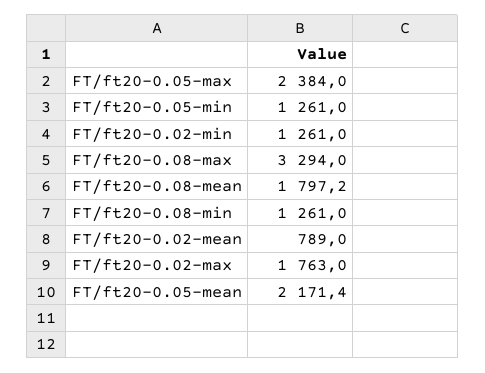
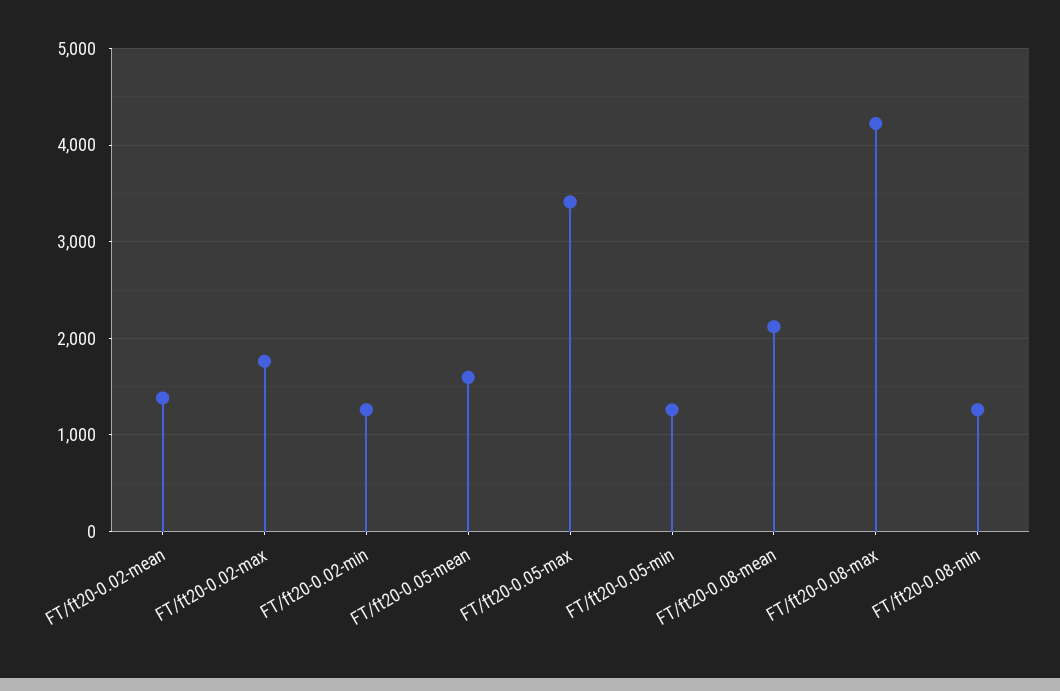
FT/ft20-0.05-max: 2384 -> 3400
FT/ft20-0.08-max: 3294 -> 4200
FT/ft20-0.08-mean: 1797.2 -> 2100
FT/ft20-0.02-mean: 789 -> 1400
FT/ft20-0.05-mean: 2171.4 -> 1600

